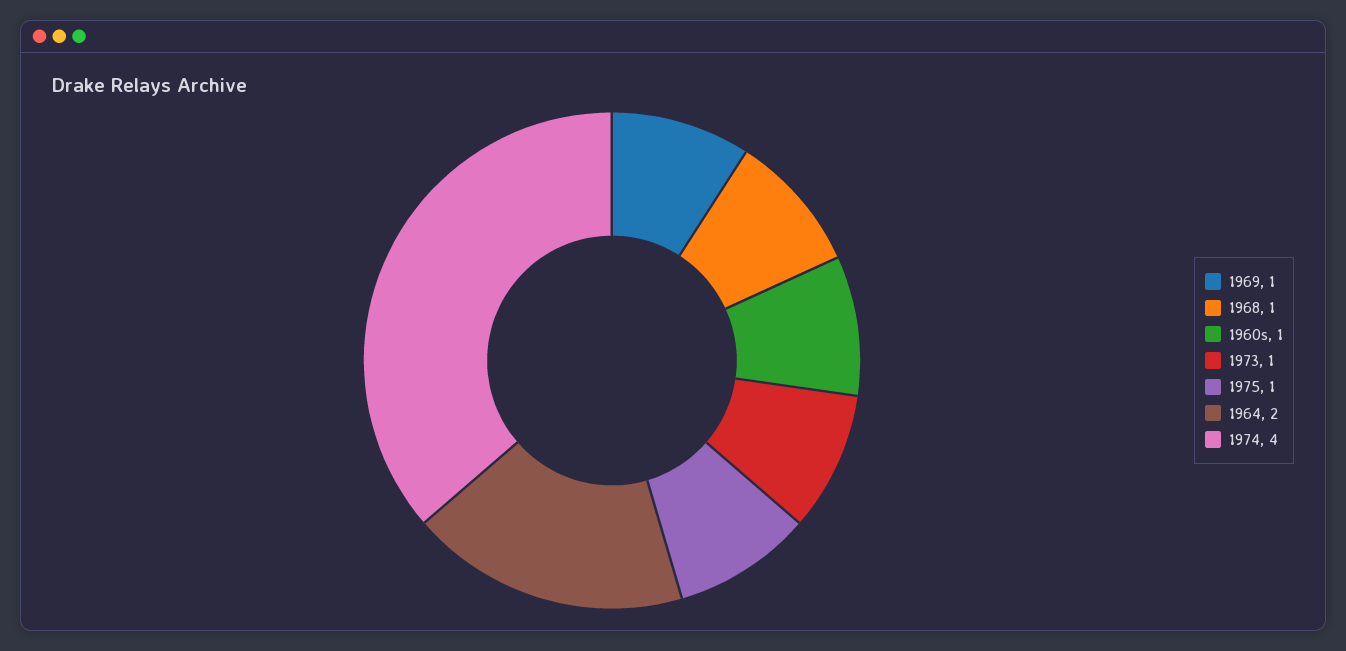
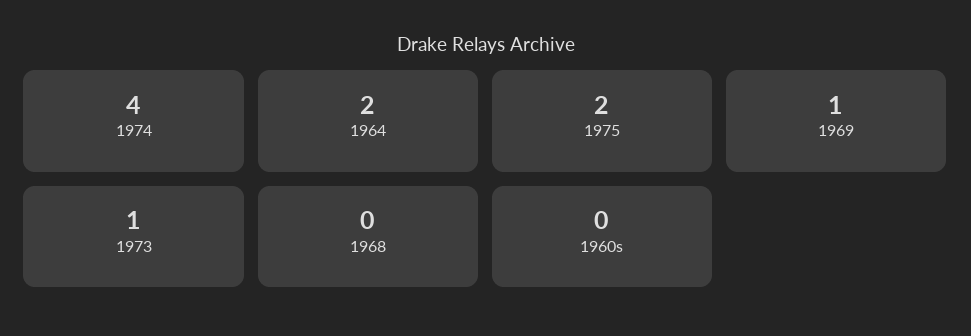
1968: 1 -> 0
1960s: 1 -> 0
1975: 1 -> 2

